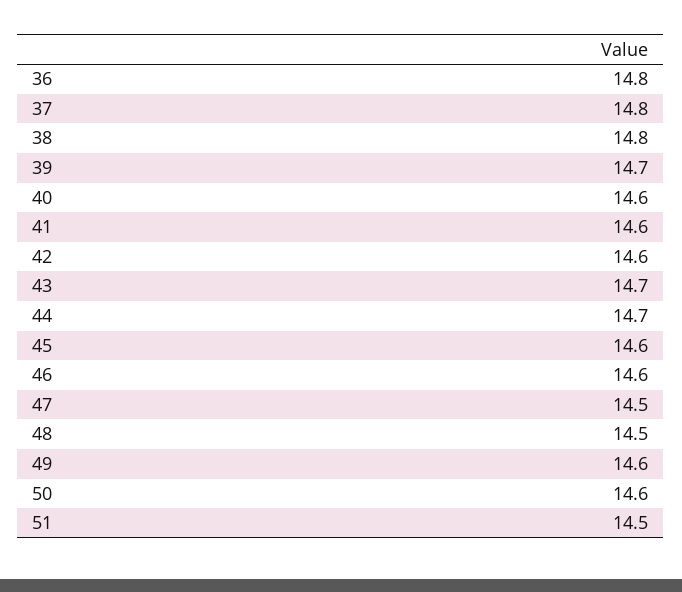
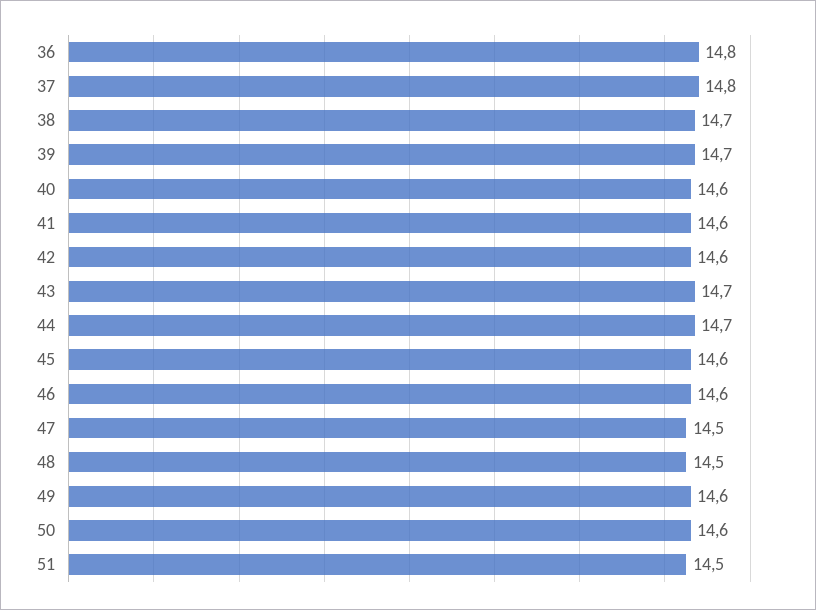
38: 14.8 -> 14.7

